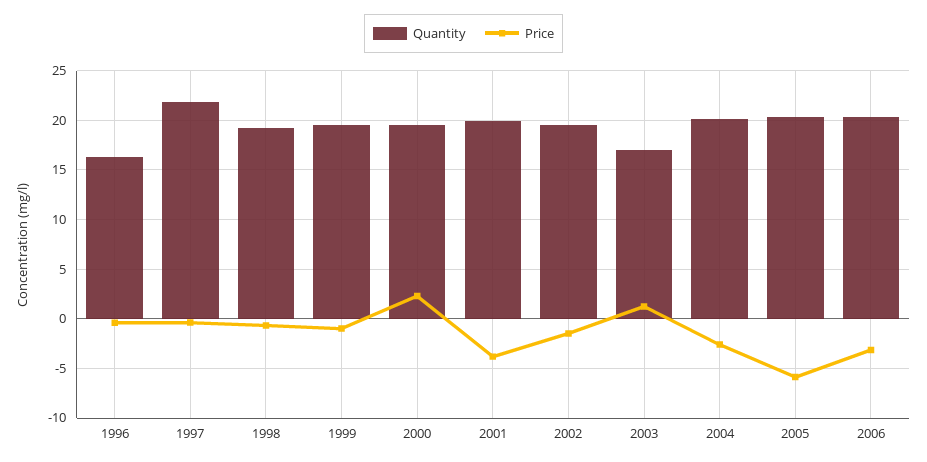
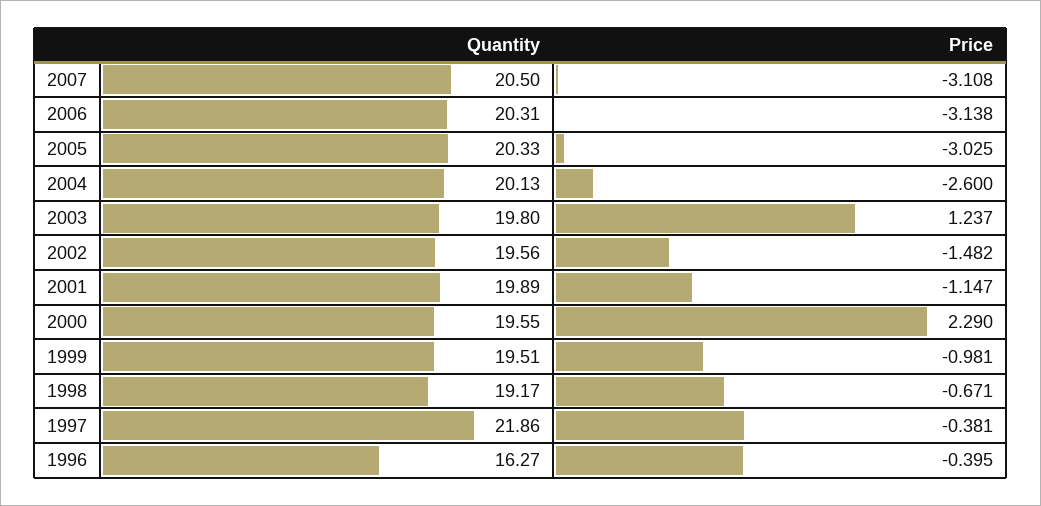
Price, 2001: -4 -> -1.147
Quantity, 2003: 17 -> 19.8
Price, 2005: -6 -> -3.025
Quantity, 2007: none -> 20.5
Price, 2007: none -> -3.108

